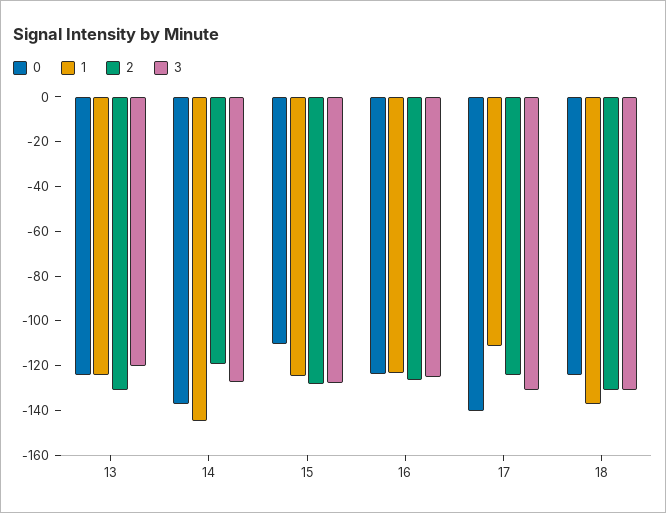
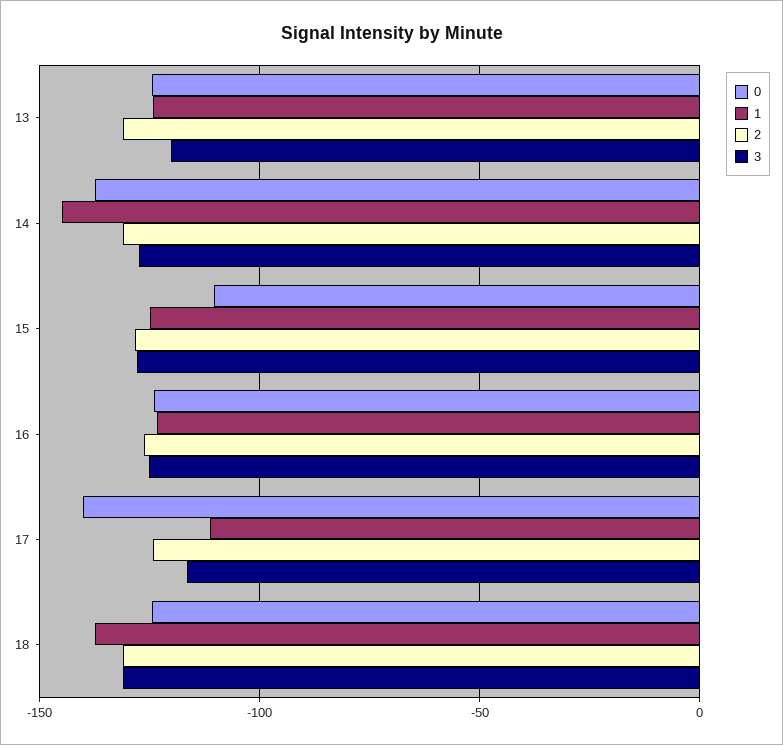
2, 14: -120 -> -130
3, 17: -130 -> -115

